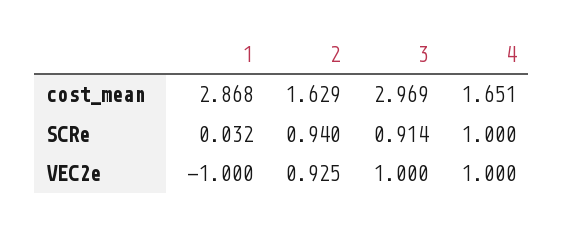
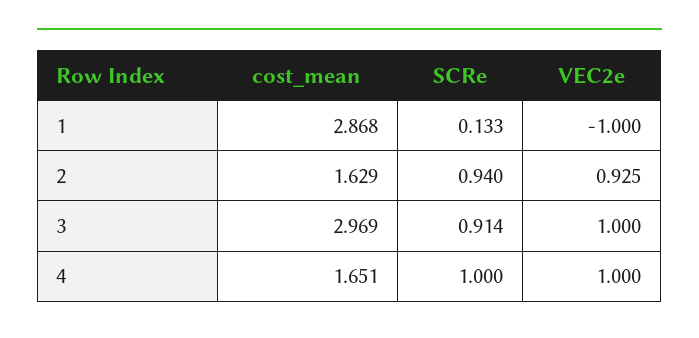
1, SCRe: 0.032 -> 0.133

